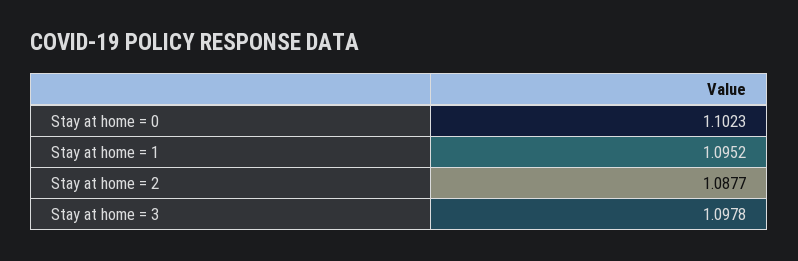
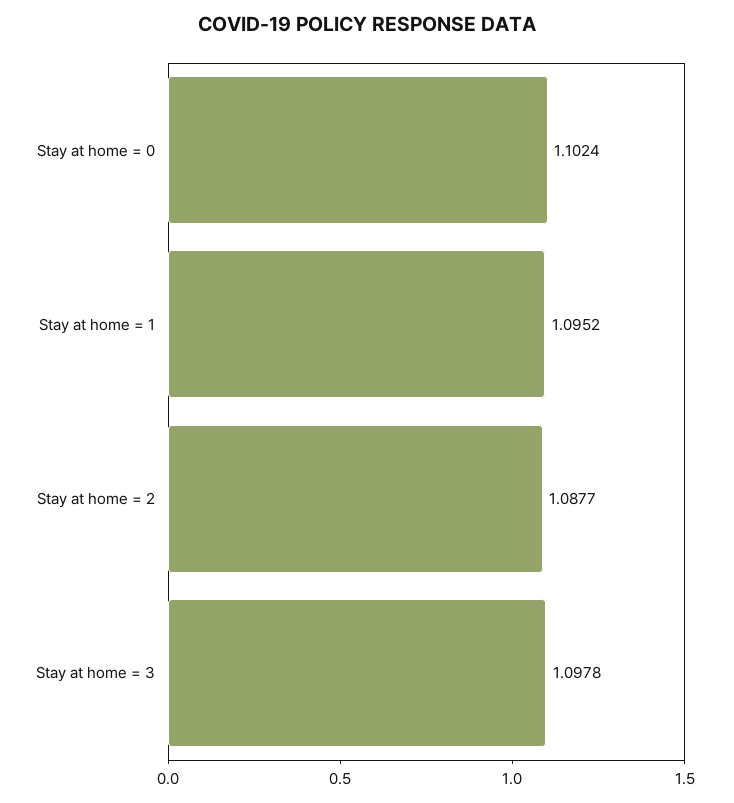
Stay at home = 0: 1.1023 -> 1.1024

